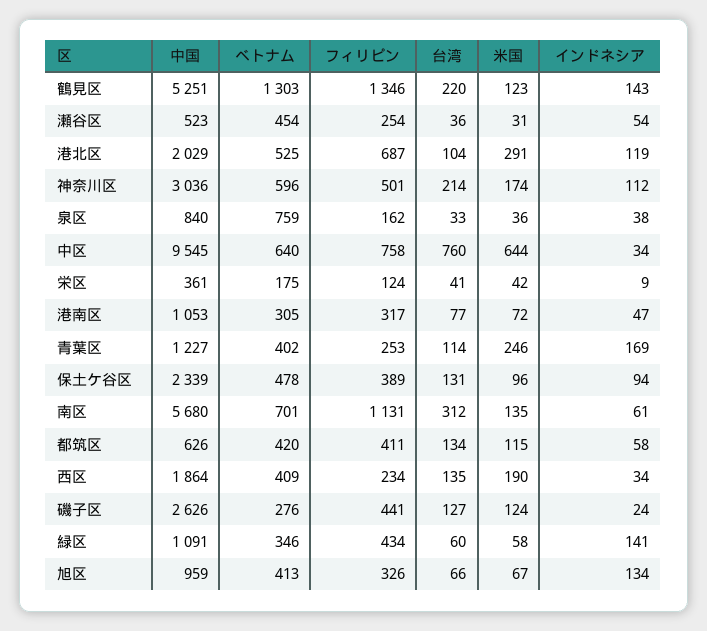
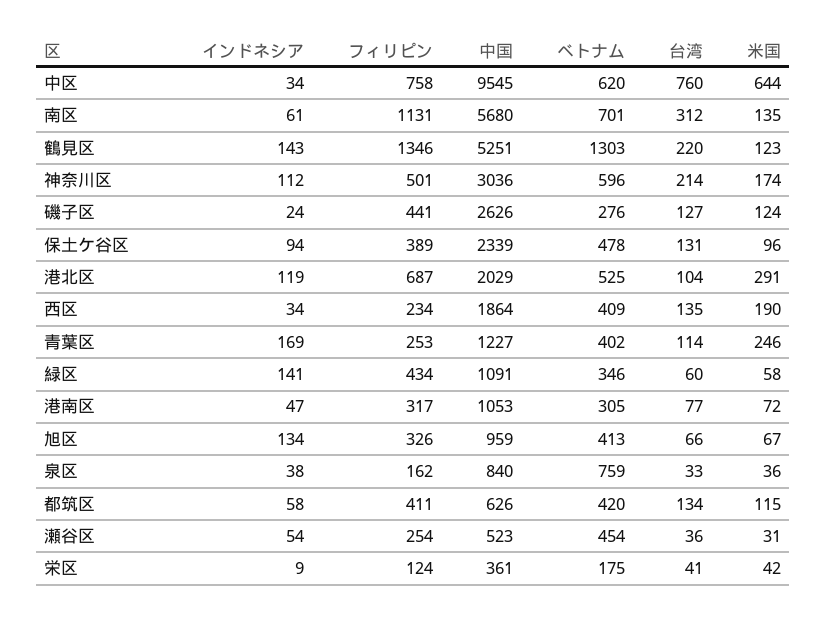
ベトナム, 中区: 640 -> 620

